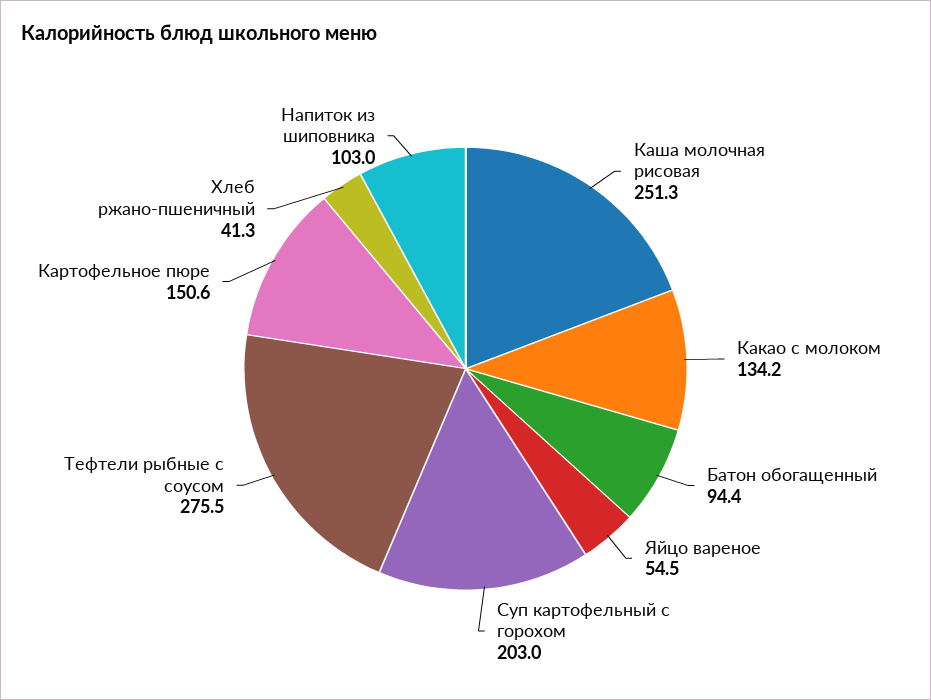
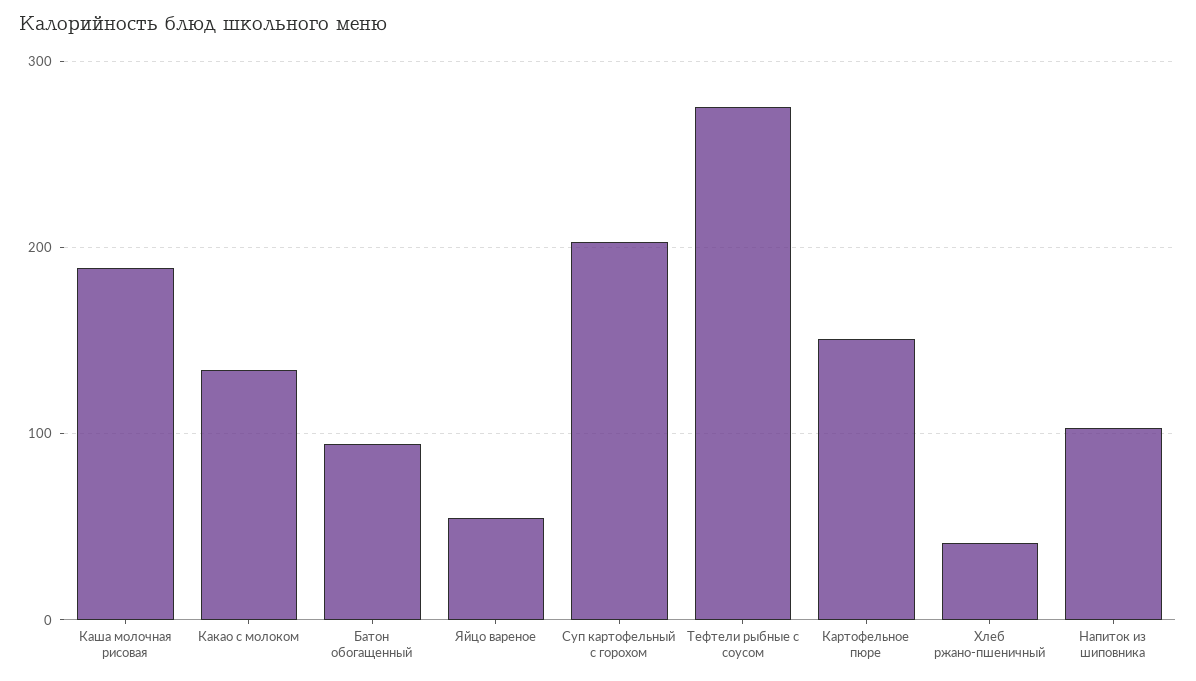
Каша молочная рисовая: 251.3 -> 190

